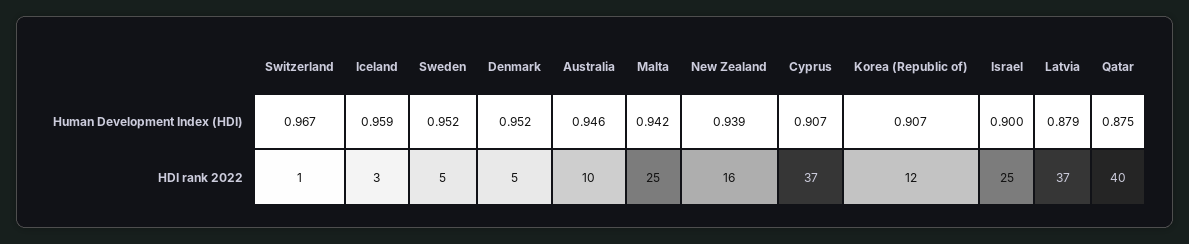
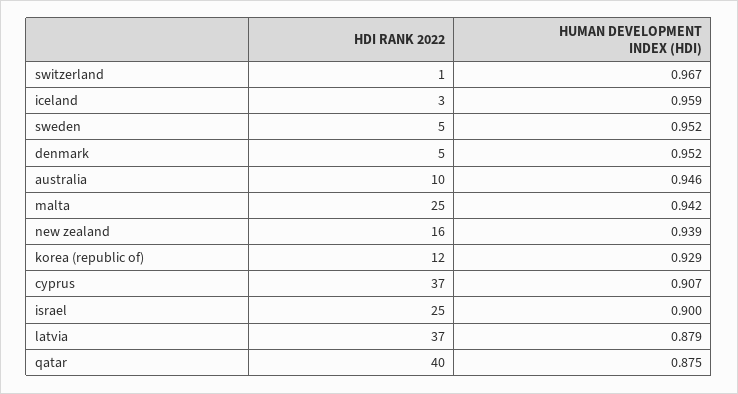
Korea (Republic of), Human Development Index (HDI): 0.907 -> 0.929

